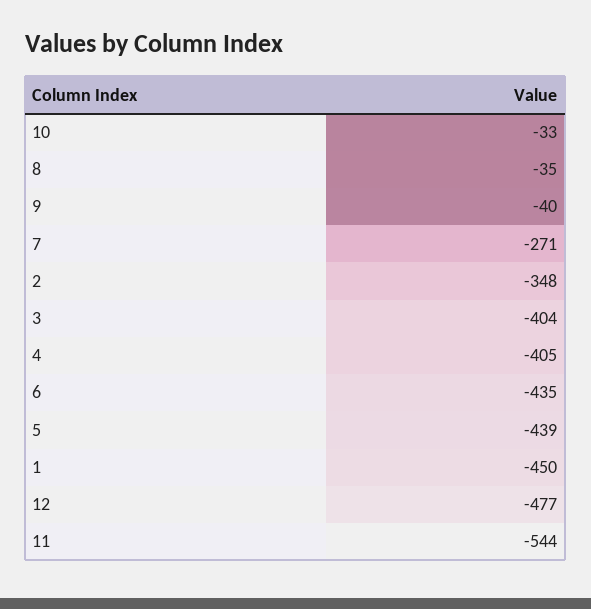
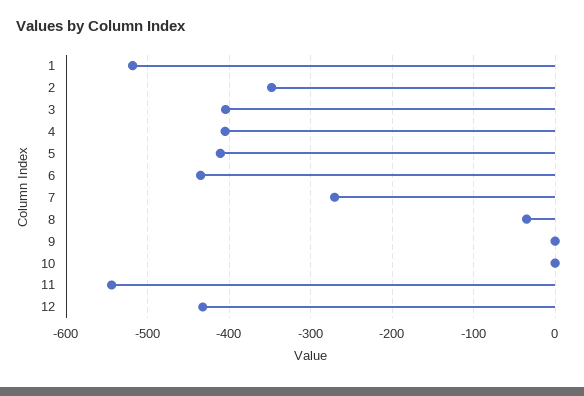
10: -33 -> 0
9: -40 -> 0
5: -439 -> -410
1: -450 -> -520
12: -477 -> -430

